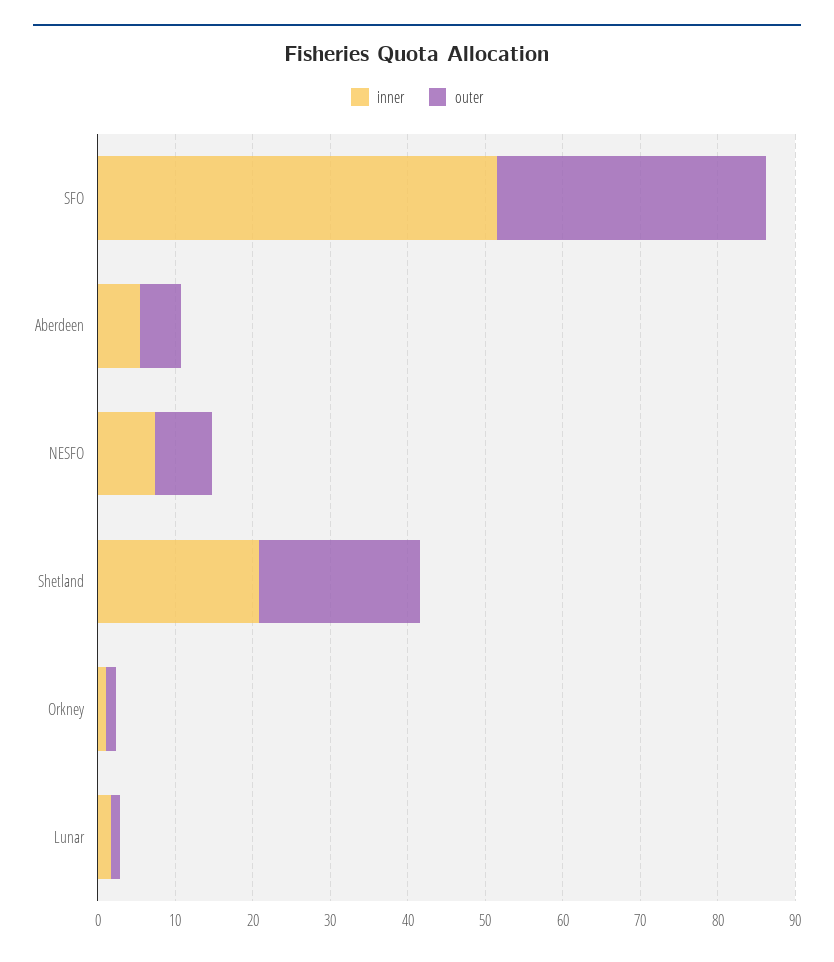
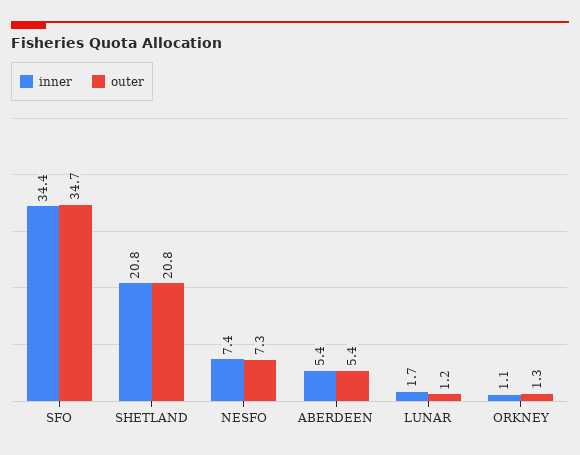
inner, SFO: 52 -> 34.4

